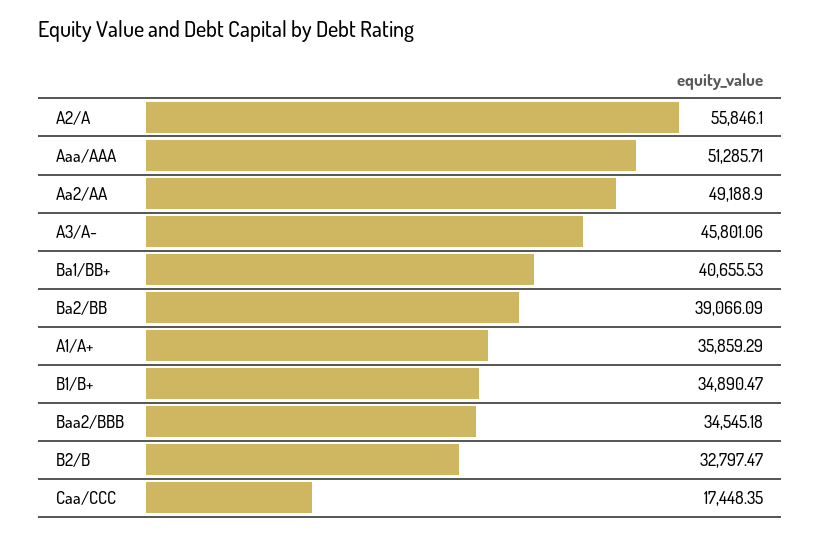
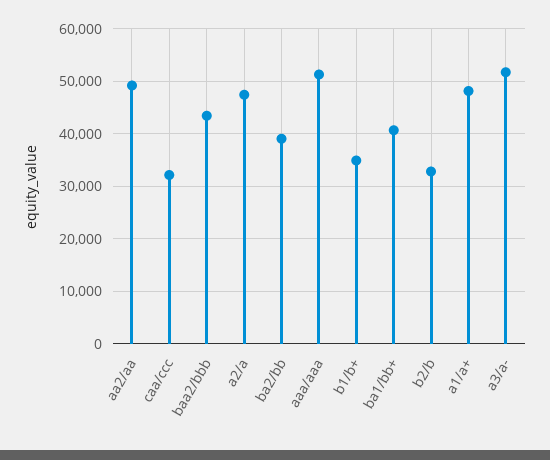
A2/A: 55846.1 -> 48000
A3/A-: 45801.06 -> 52000
A1/A+: 35859.29 -> 48000
Baa2/BBB: 34545.18 -> 44000
Caa/CCC: 17448.35 -> 32000

